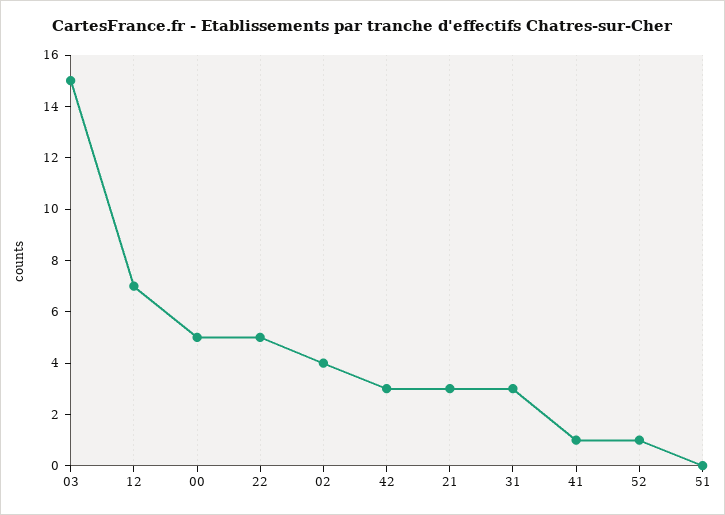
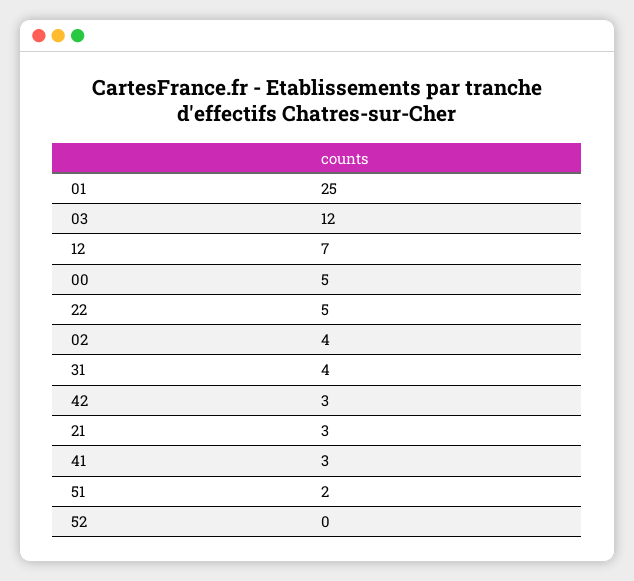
03: 15 -> 12
31: 3 -> 4
41: 1 -> 3
52: 1 -> 0
51: 0 -> 2
01: none -> 25

